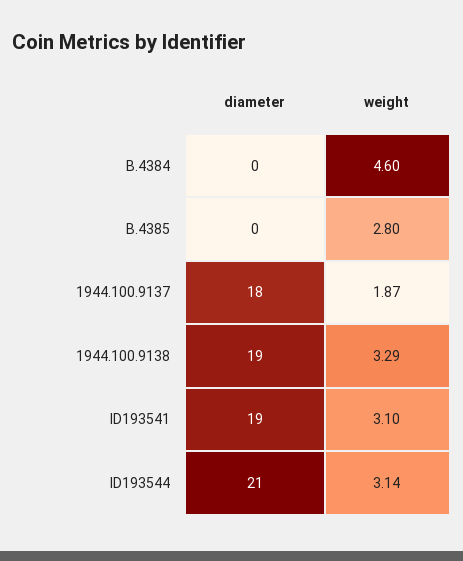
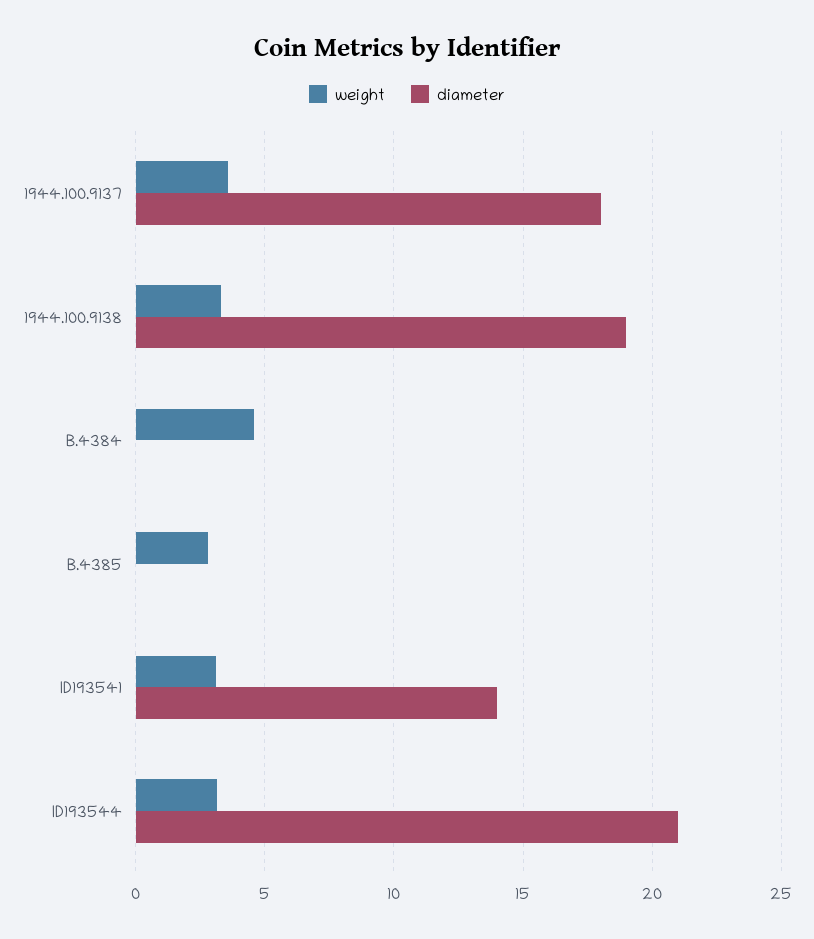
weight, 1944.100.9137: 1.87 -> 3.5
diameter, ID193541: 19 -> 14

